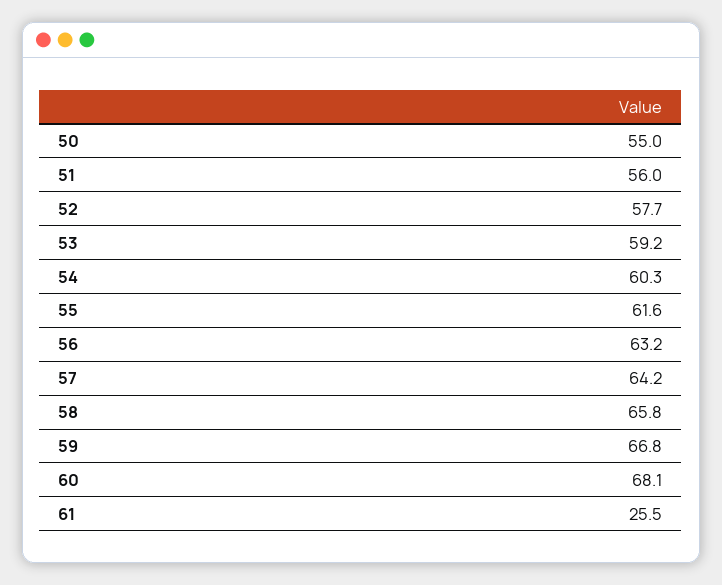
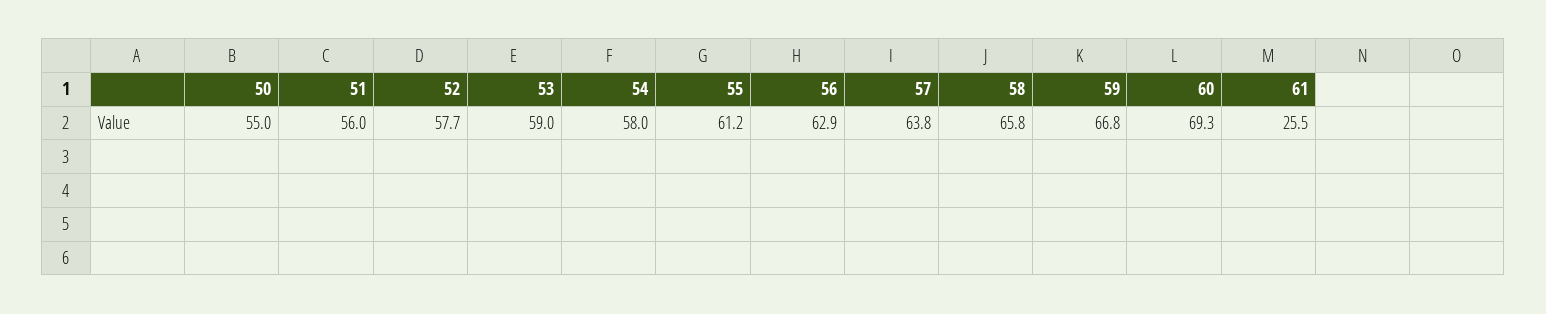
53: 59.2 -> 59
54: 60.3 -> 58
55: 61.6 -> 61.2
56: 63.2 -> 62.9
57: 64.2 -> 63.8
60: 68.1 -> 69.3

